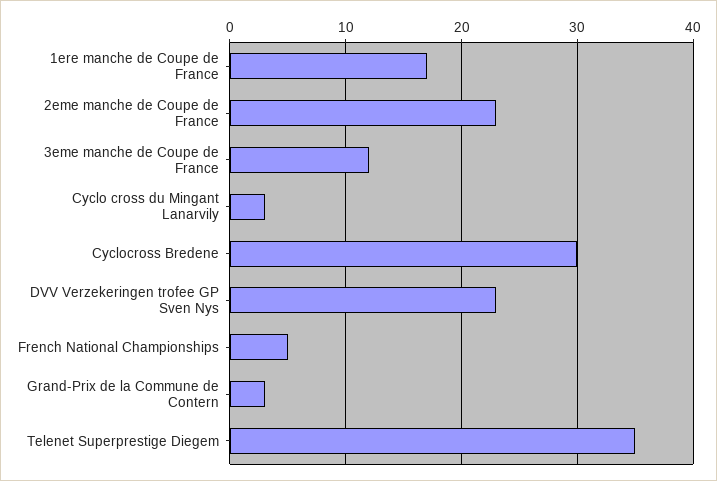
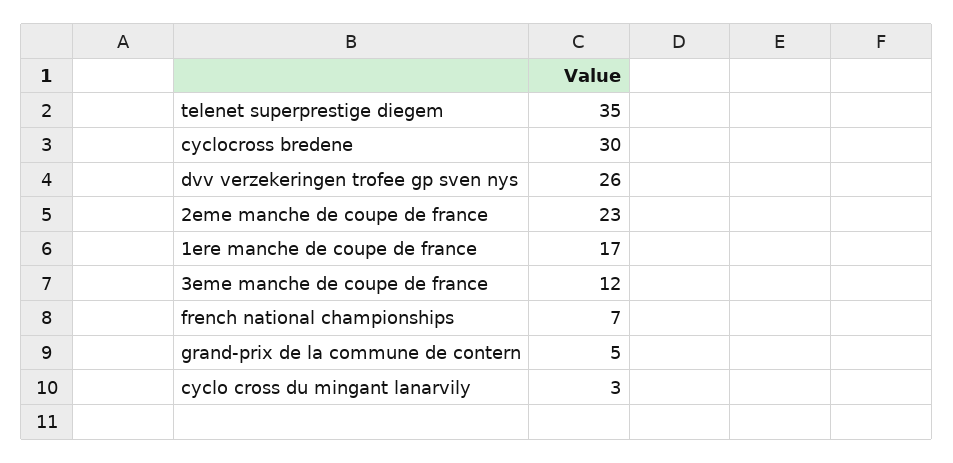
DVV Verzekeringen trofee GP Sven Nys: 23 -> 26
French National Championships: 5 -> 7
Grand-Prix de la Commune de Contern: 3 -> 5

